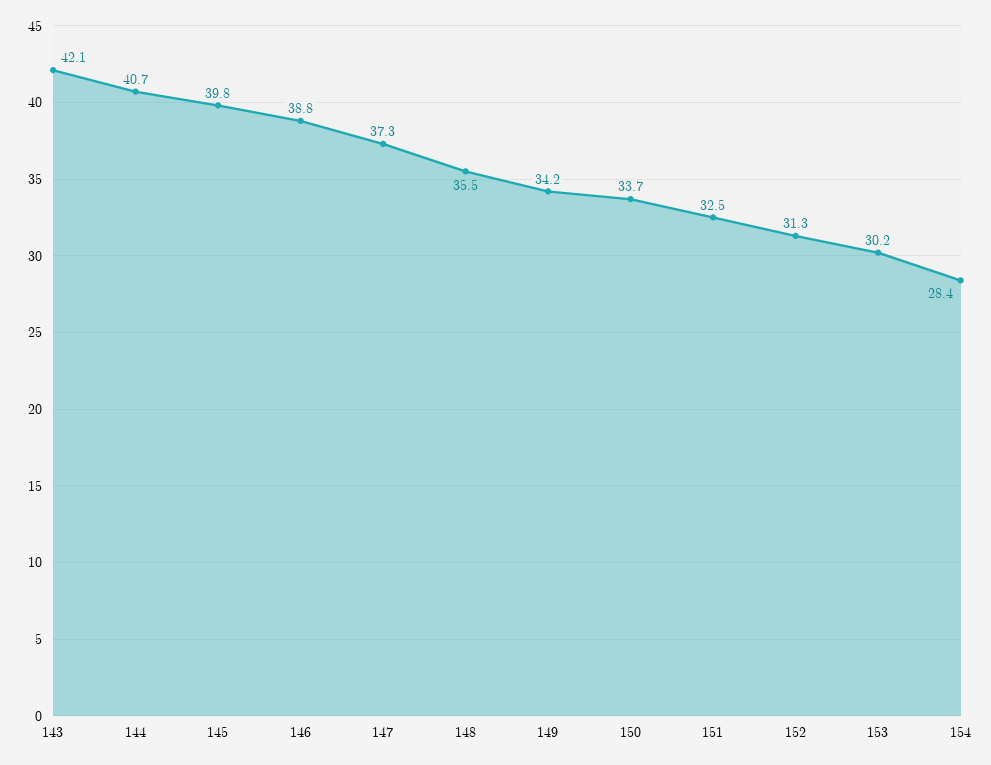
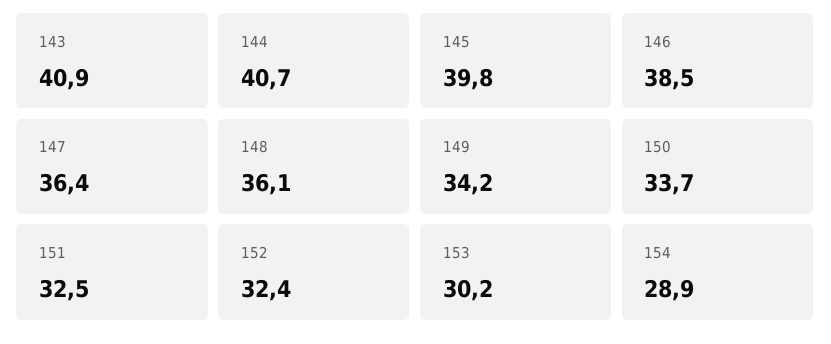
143: 42.1 -> 40.9
146: 38.8 -> 38.5
147: 37.3 -> 36.4
148: 35.5 -> 36.1
152: 31.3 -> 32.4
154: 28.4 -> 28.9

